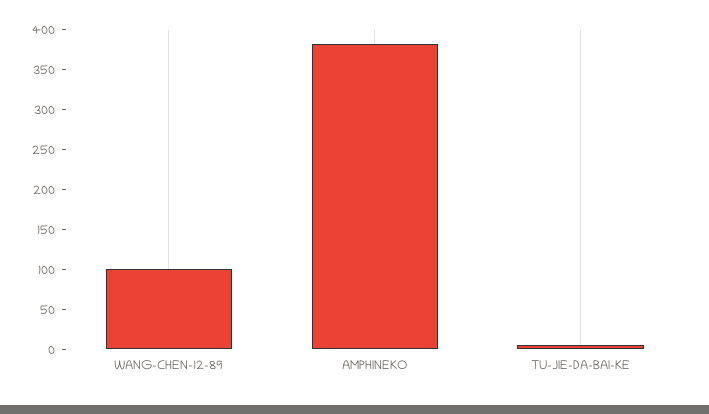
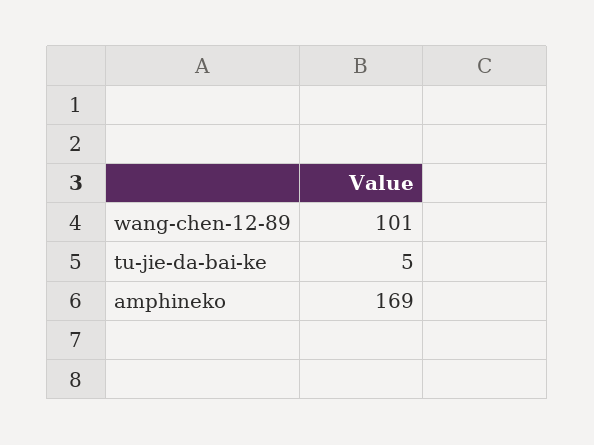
AMPHINEKO: 375 -> 169

